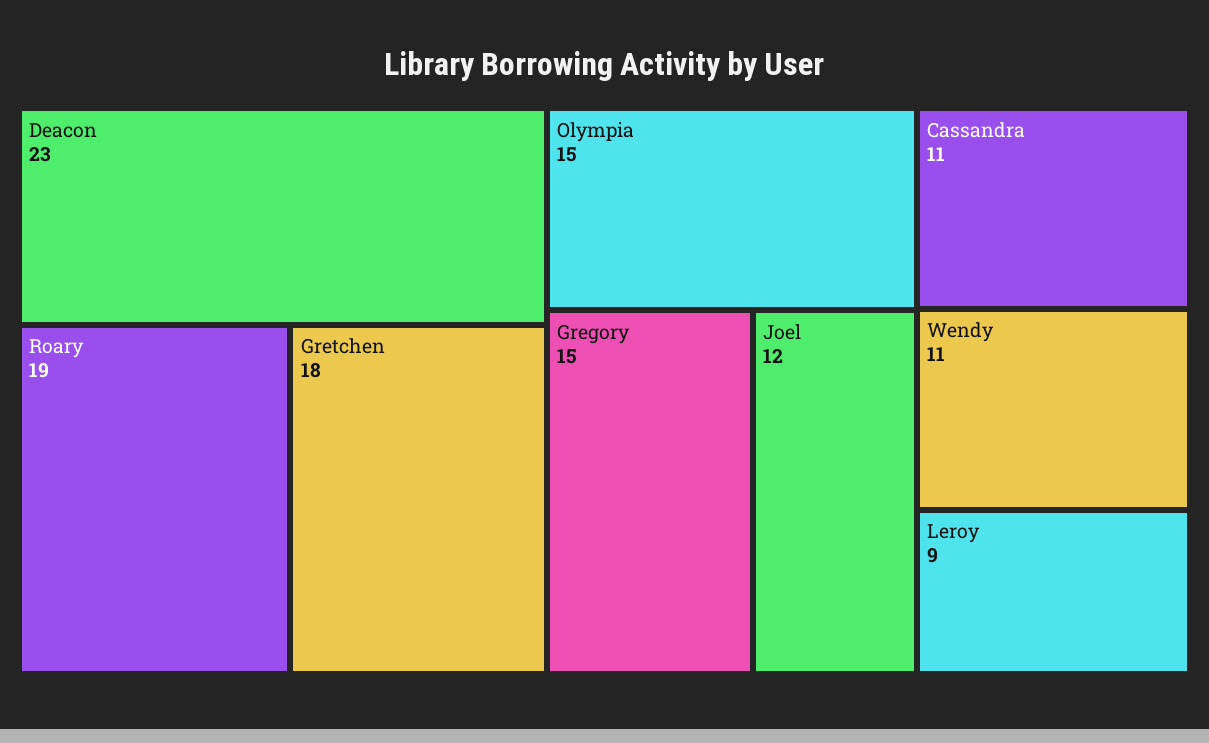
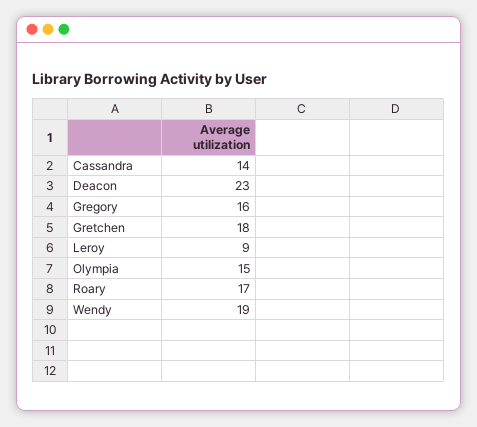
Roary: 19 -> 17
Gregory: 15 -> 16
Joel: 12 -> none
Cassandra: 11 -> 14
Wendy: 11 -> 19

